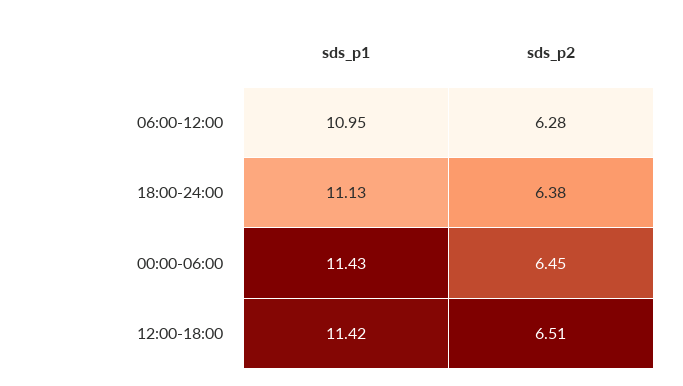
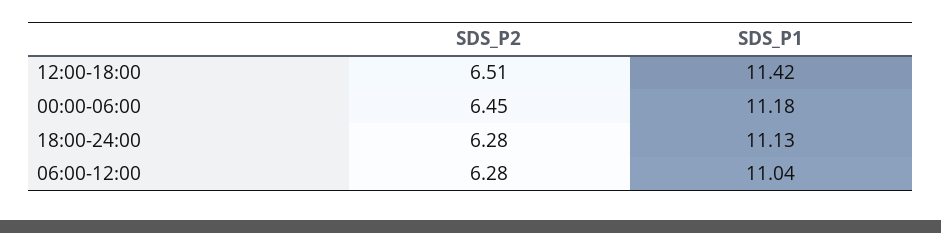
sds_p1, 06:00-12:00: 10.95 -> 11.04
sds_p2, 18:00-24:00: 6.38 -> 6.28
sds_p1, 00:00-06:00: 11.43 -> 11.18

